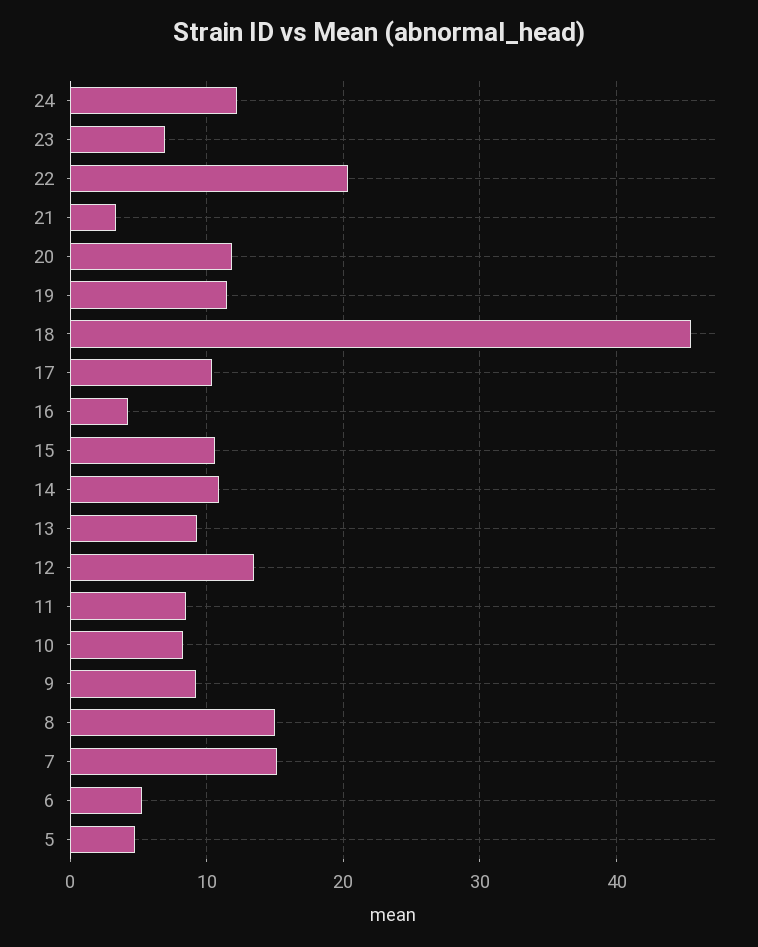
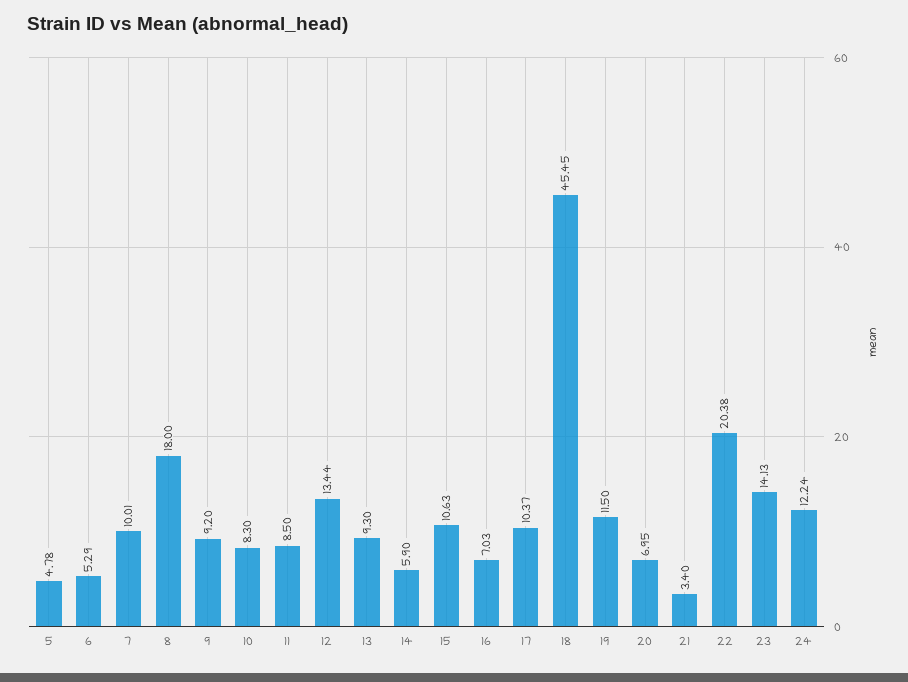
23: 7 -> 14.13
20: 12 -> 6.95
16: 4 -> 7.03
14: 11 -> 5.9
8: 15 -> 18
7: 15 -> 10.01

